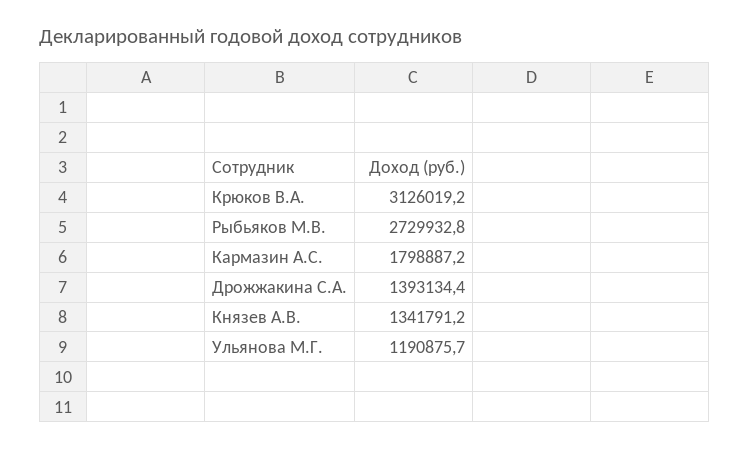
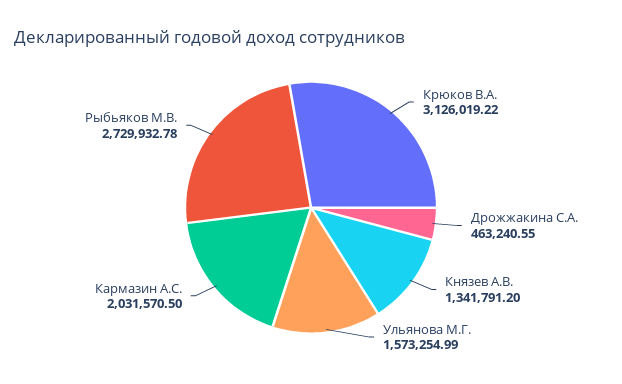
Кармазин А.С.: 1798887.2 -> 2031570.5
Дрожжакина С.А.: 1393134.4 -> 463240.55
Ульянова М.Г.: 1190875.7 -> 1573254.99

